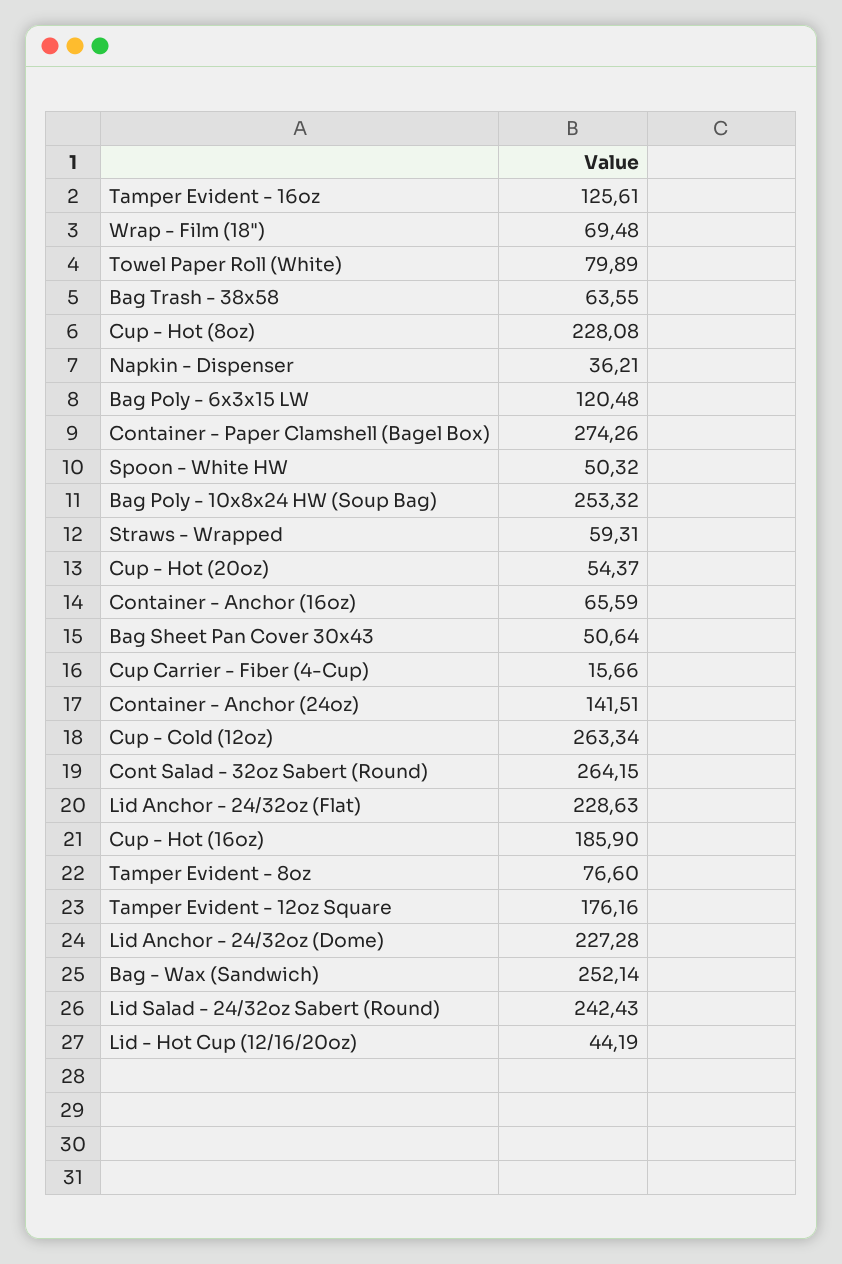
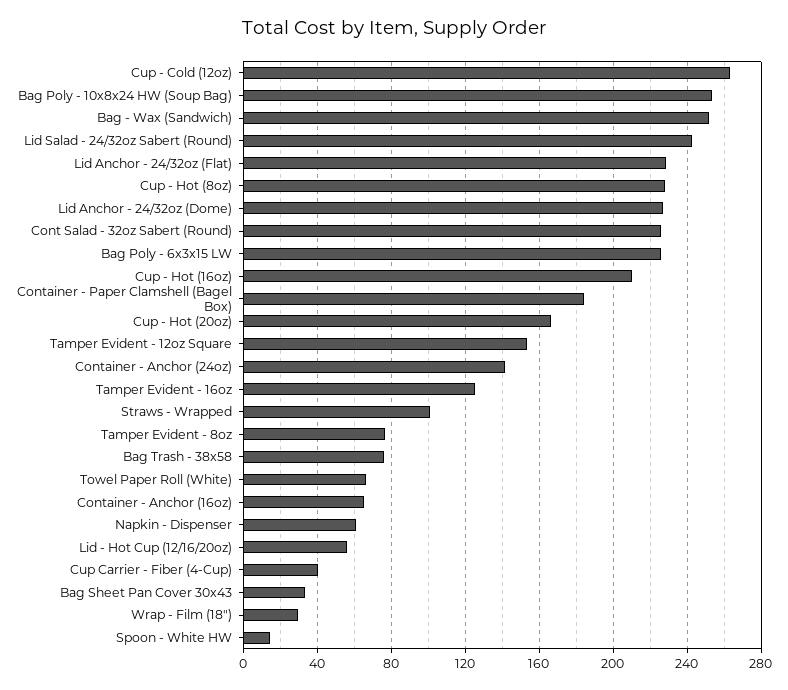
Wrap - Film (18"): 69.48 -> 30
Towel Paper Roll (White): 79.89 -> 65
Bag Trash - 38x58: 63.55 -> 75
Napkin - Dispenser: 36.21 -> 60
Bag Poly - 6x3x15 LW: 120.48 -> 225
Container - Paper Clamshell (Bagel Box): 274.26 -> 185
Spoon - White HW: 50.32 -> 15
Straws - Wrapped: 59.31 -> 100
Cup - Hot (20oz): 54.37 -> 165
Bag Sheet Pan Cover 30x43: 50.64 -> 35
Cup Carrier - Fiber (4-Cup): 15.66 -> 40
Cont Salad - 32oz Sabert (Round): 264.15 -> 225
Cup - Hot (16oz): 185.9 -> 210
Tamper Evident - 12oz Square: 176.16 -> 155
Lid - Hot Cup (12/16/20oz): 44.19 -> 55

